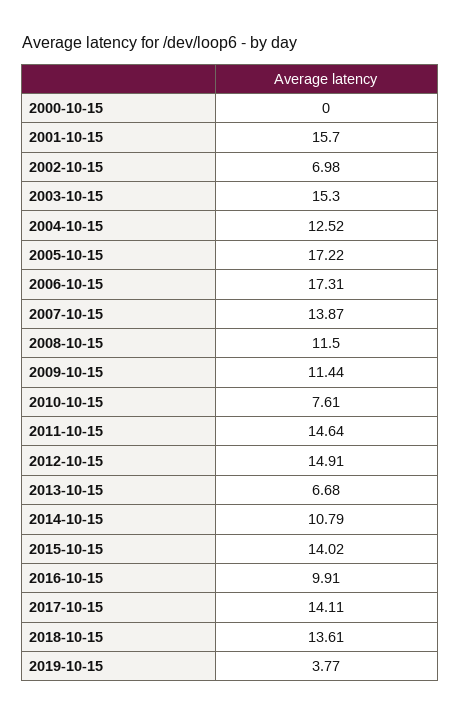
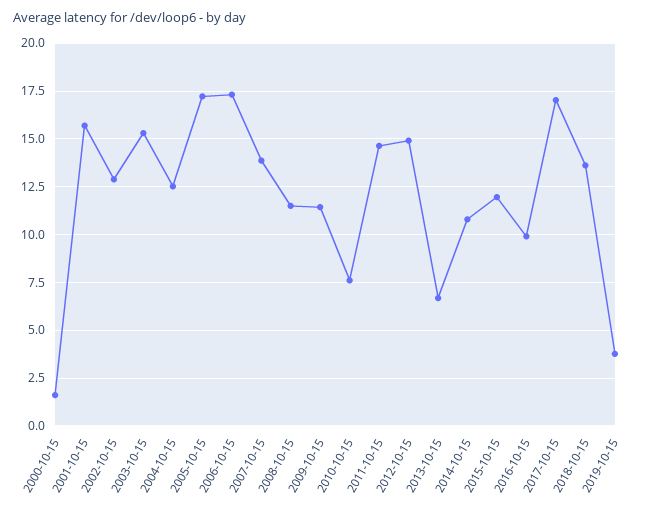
2000-10-15: 0 -> 1.5
2002-10-15: 6.98 -> 13
2015-10-15: 14.02 -> 12
2017-10-15: 14.11 -> 17

